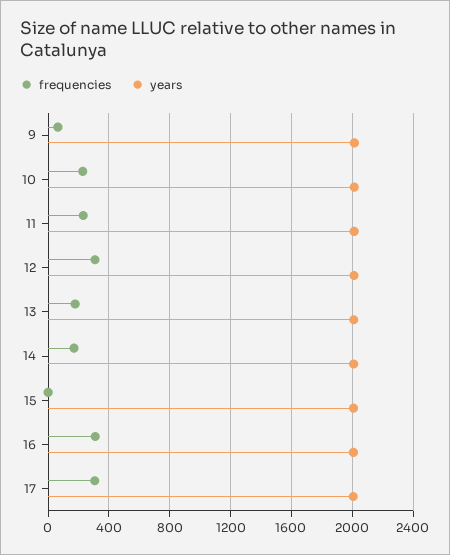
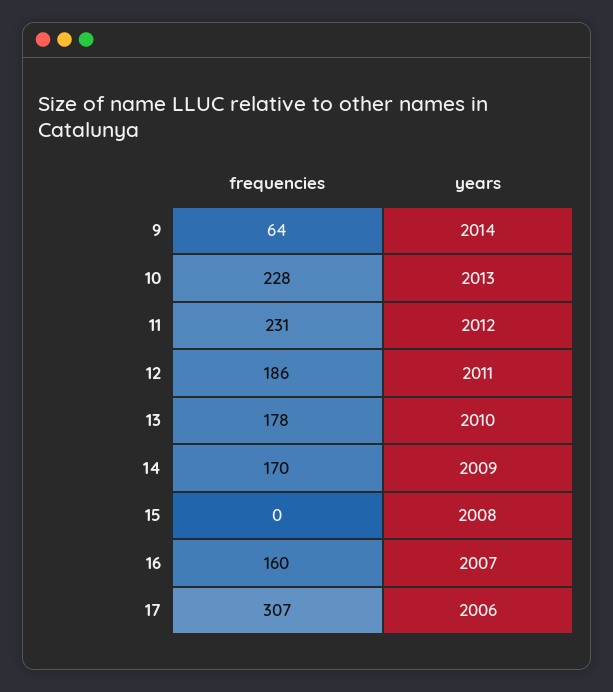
frequencies, 12: 300 -> 186
frequencies, 16: 300 -> 160

